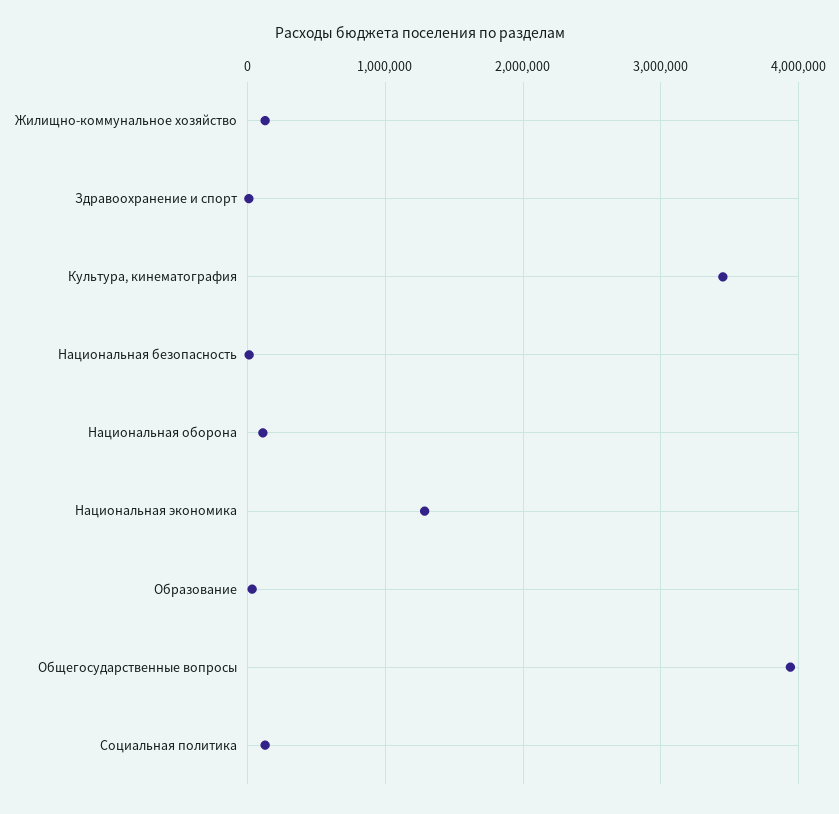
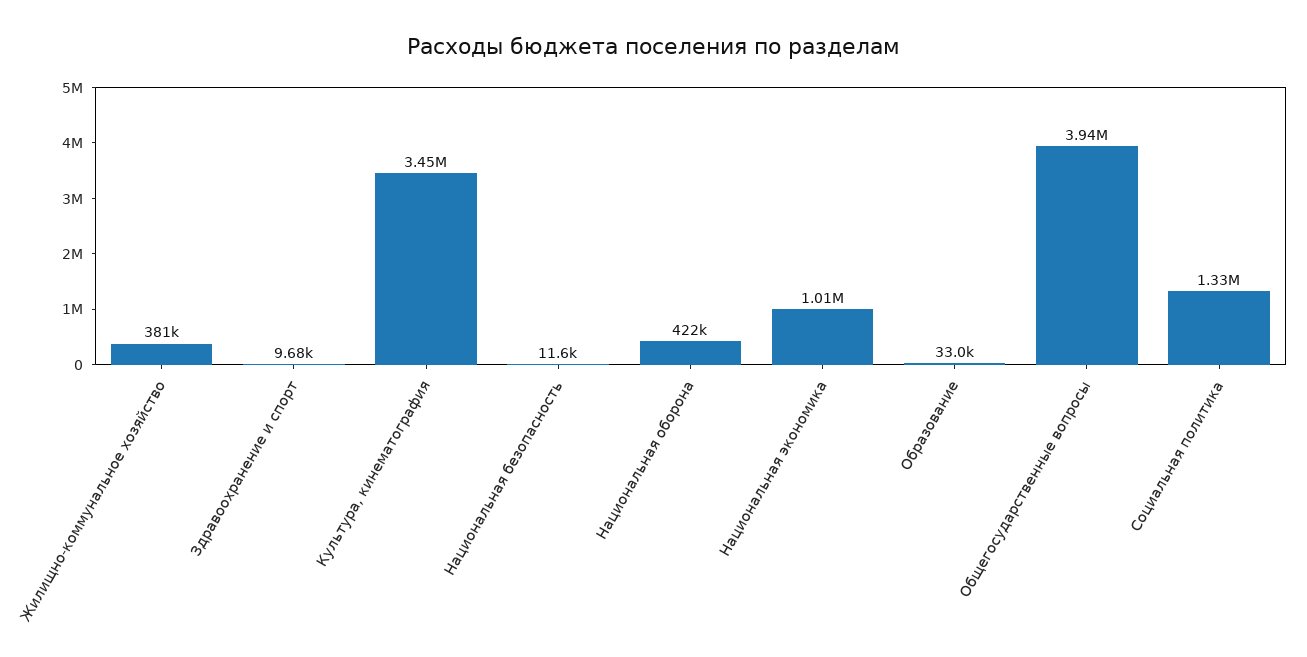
Жилищно-коммунальное хозяйство: 100000 -> 381000
Национальная оборона: 100000 -> 422000
Национальная экономика: 1300000 -> 1010000
Социальная политика: 100000 -> 1330000

